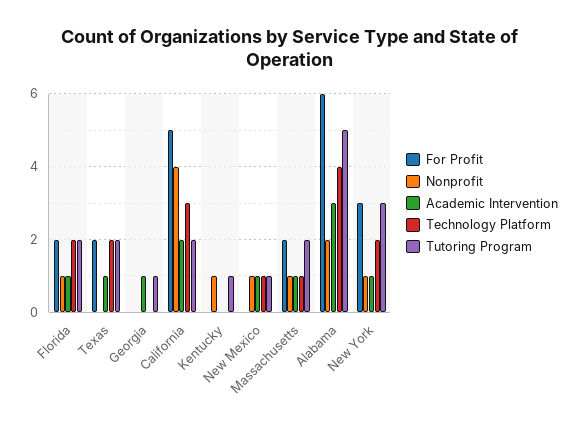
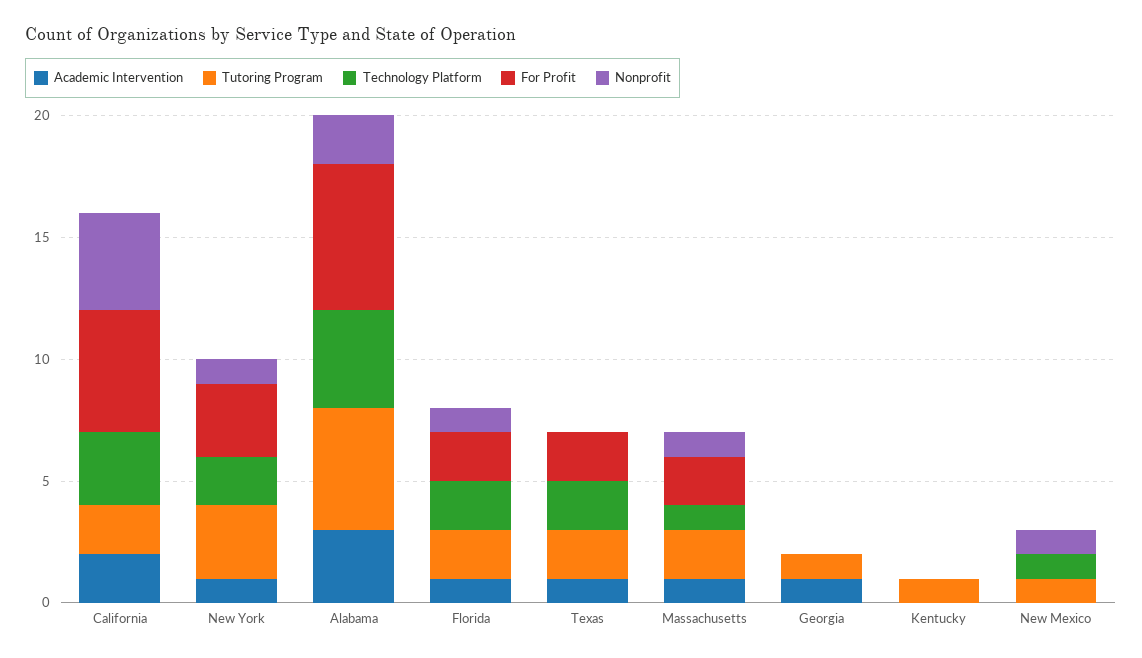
Nonprofit, Kentucky: 1 -> 0
Academic Intervention, New Mexico: 1 -> 0

